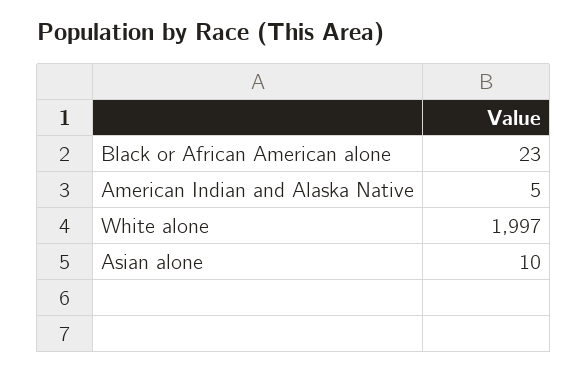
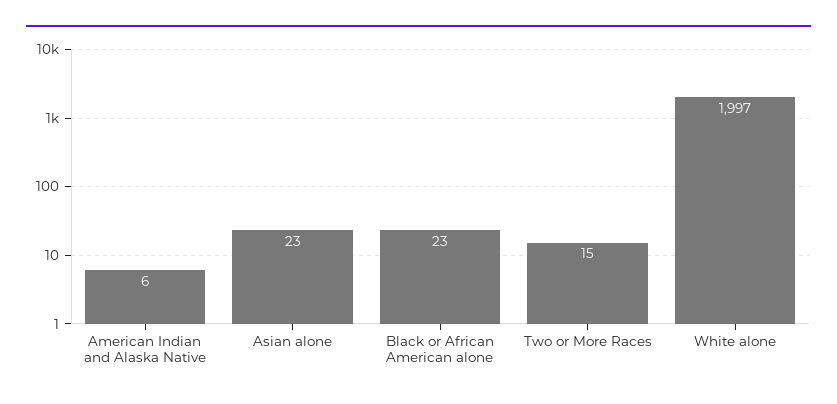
American Indian and Alaska Native: 5 -> 6
Asian alone: 10 -> 23
Two or More Races: none -> 15

